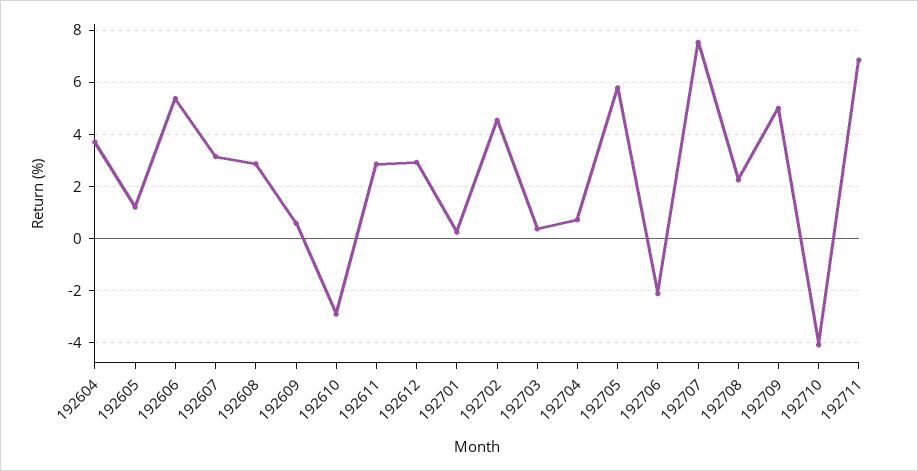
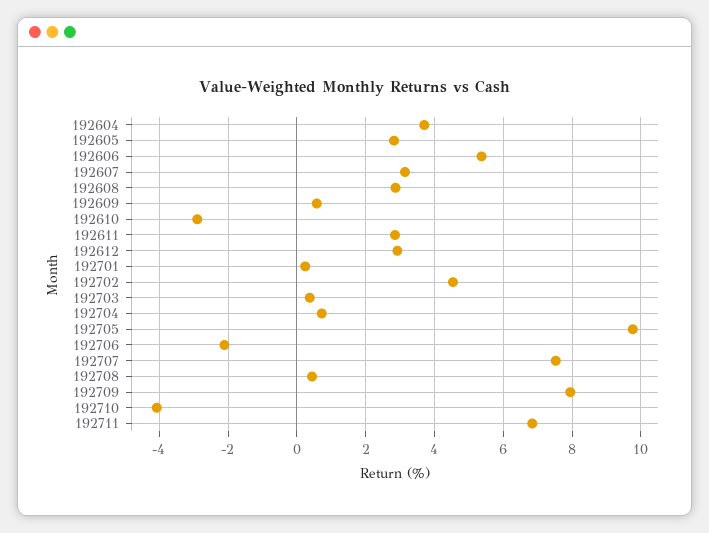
192605: 1.25 -> 2.8
192705: 5.75 -> 9.8
192708: 2.25 -> 0.4
192709: 5 -> 8

